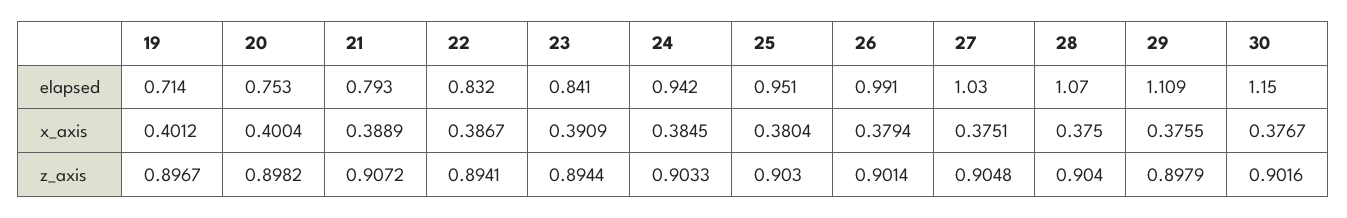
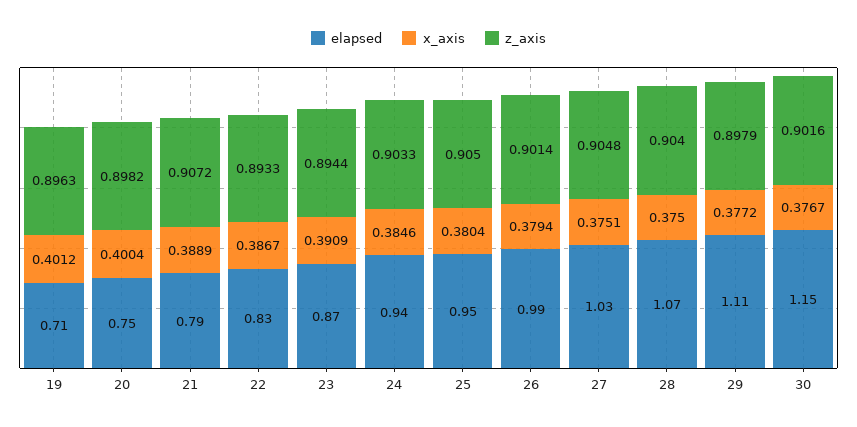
elapsed, 23: 0.841 -> 0.87
x_axis, 24: 0.3845 -> 0.3846
x_axis, 29: 0.3755 -> 0.3772
z_axis, 19: 0.8967 -> 0.8963
z_axis, 22: 0.8941 -> 0.8933
z_axis, 25: 0.903 -> 0.905

